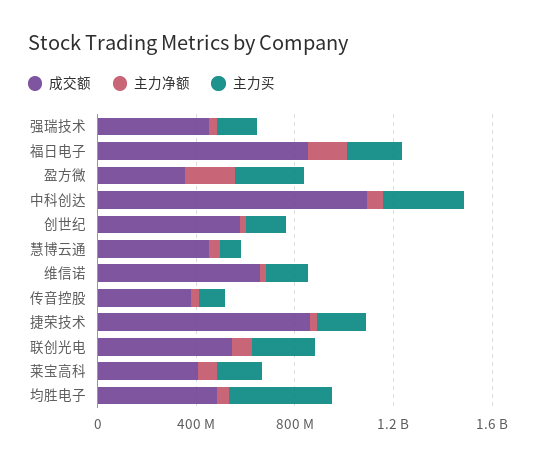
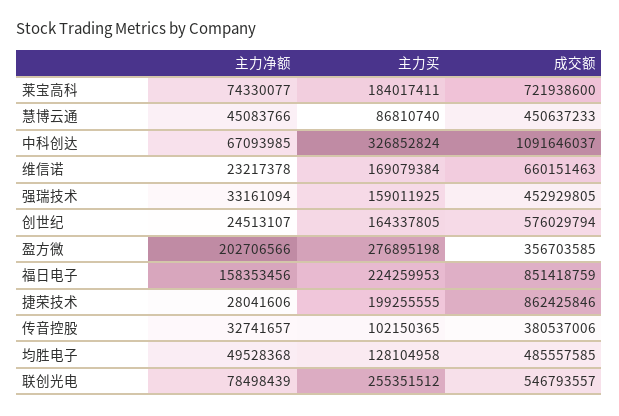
成交额, 莱宝高科: 400000000 -> 721938600
主力买, 均胜电子: 400000000 -> 128104958

